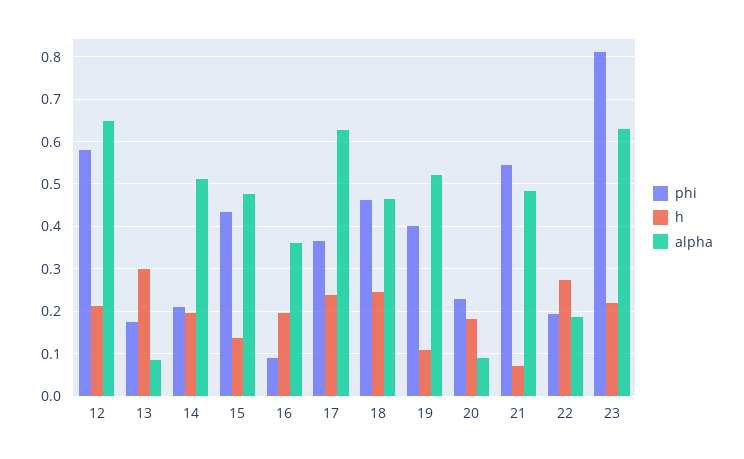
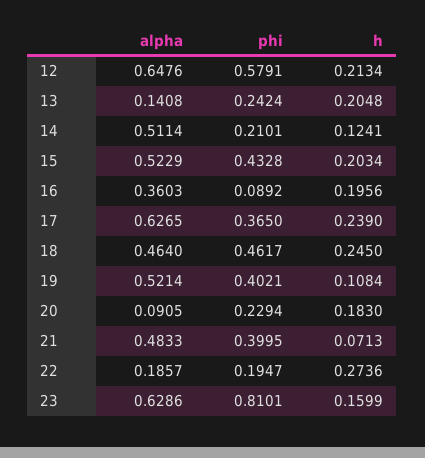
phi, 13: 0.18 -> 0.2424
h, 13: 0.3 -> 0.2048
alpha, 13: 0.08 -> 0.1408
h, 14: 0.2 -> 0.1241
h, 15: 0.14 -> 0.2034
alpha, 15: 0.48 -> 0.5229
phi, 21: 0.54 -> 0.3995
h, 23: 0.22 -> 0.1599

